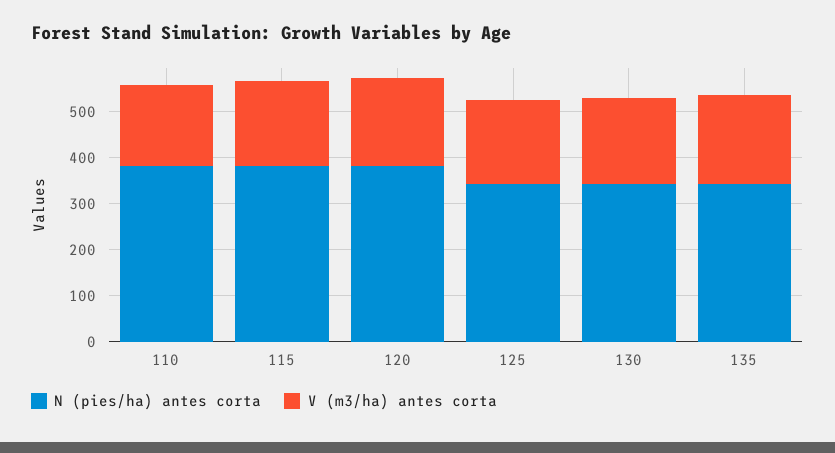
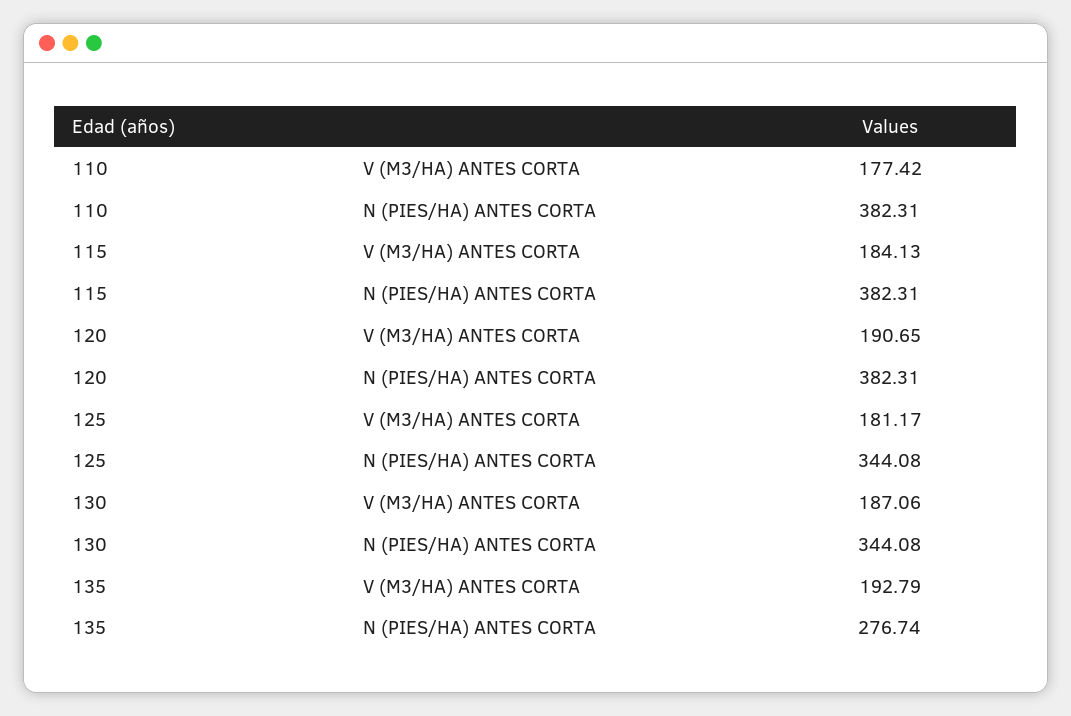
N (pies/ha) antes corta, 135: 340 -> 276.74

